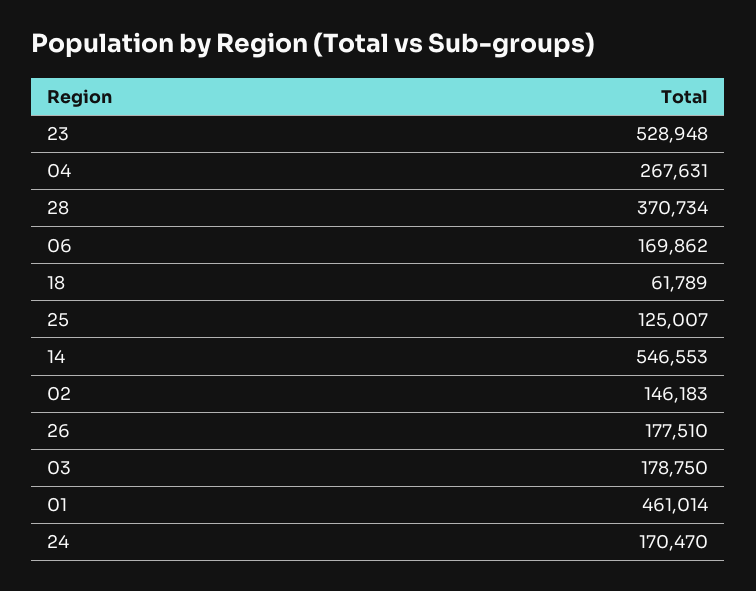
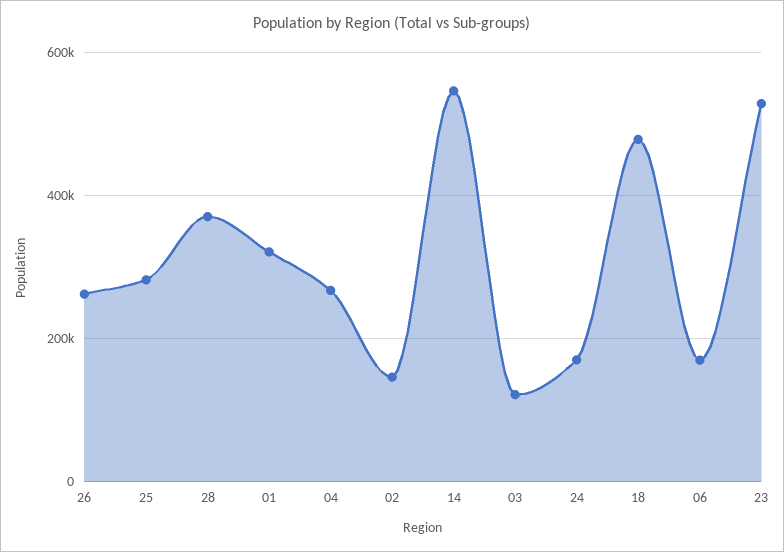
18: 61789 -> 480000
25: 125007 -> 280000
26: 177510 -> 260000
03: 178750 -> 120000
01: 461014 -> 320000

